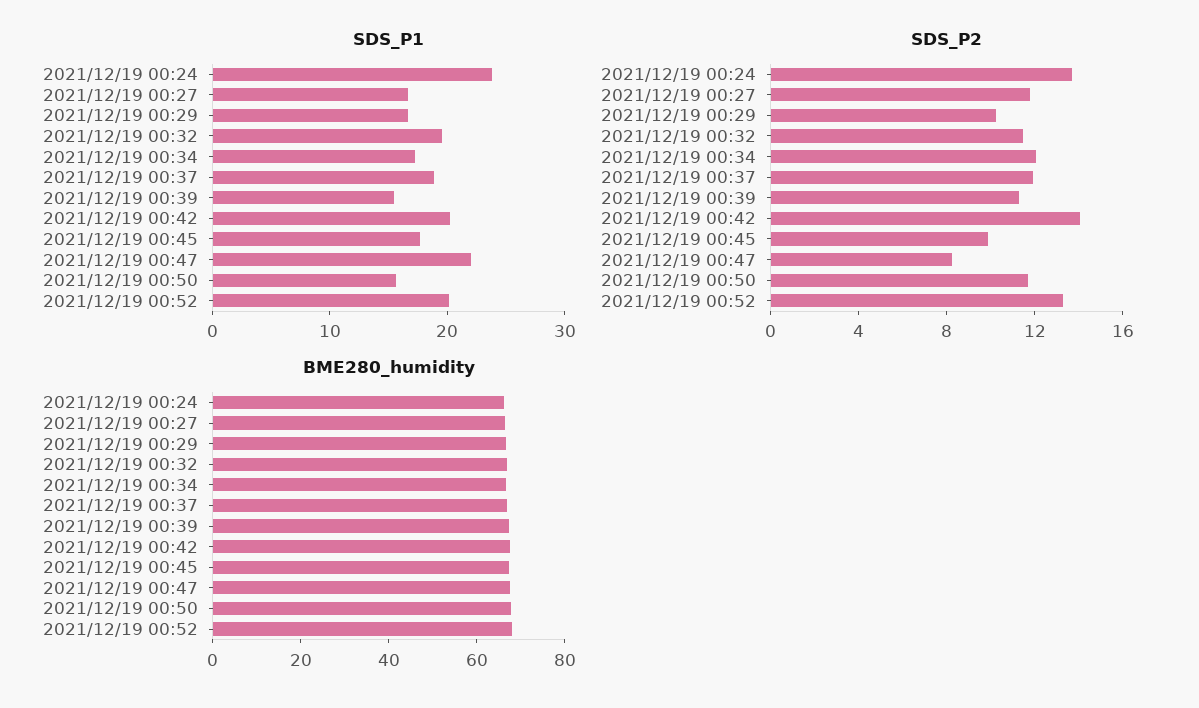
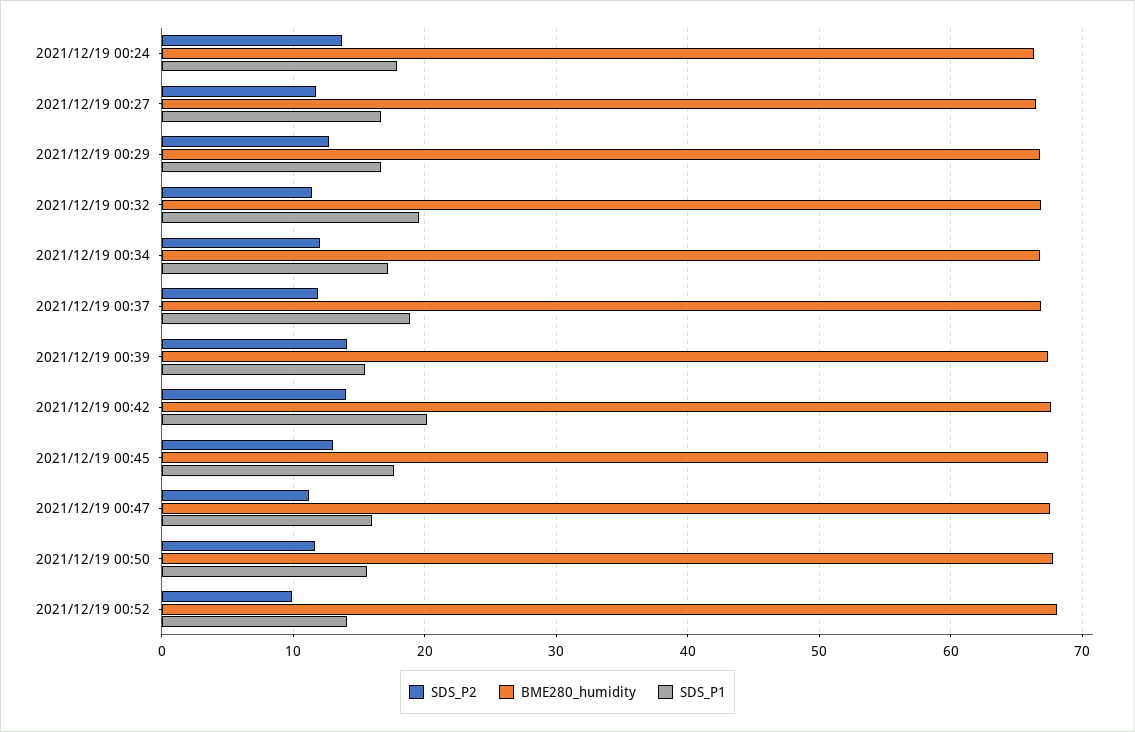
SDS_P1, 2021/12/19 00:24: 24 -> 18
SDS_P1, 2021/12/19 00:47: 22 -> 16
SDS_P1, 2021/12/19 00:52: 20 -> 14
SDS_P2, 2021/12/19 00:29: 10 -> 13
SDS_P2, 2021/12/19 00:39: 11 -> 14
SDS_P2, 2021/12/19 00:45: 10 -> 13
SDS_P2, 2021/12/19 00:47: 8 -> 11
SDS_P2, 2021/12/19 00:52: 13 -> 10

